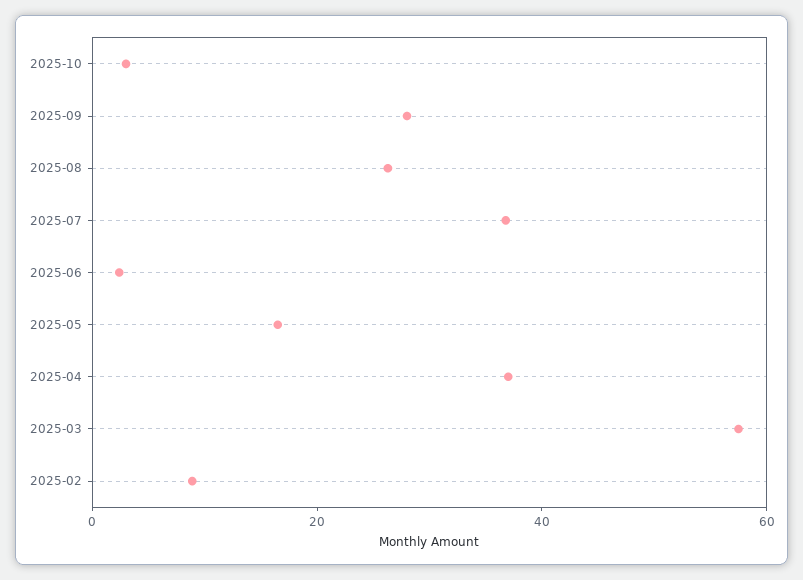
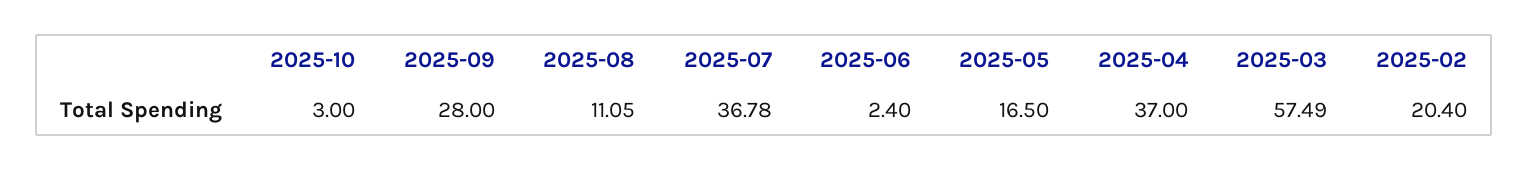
2025-08: 25 -> 11.05
2025-02: 10 -> 20.4

